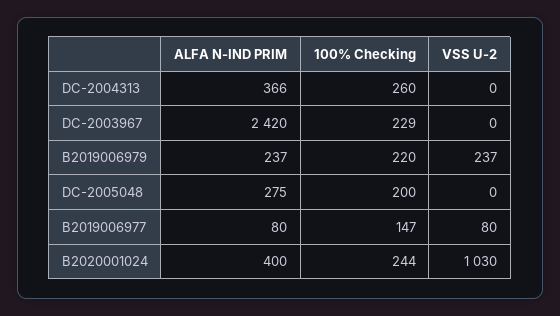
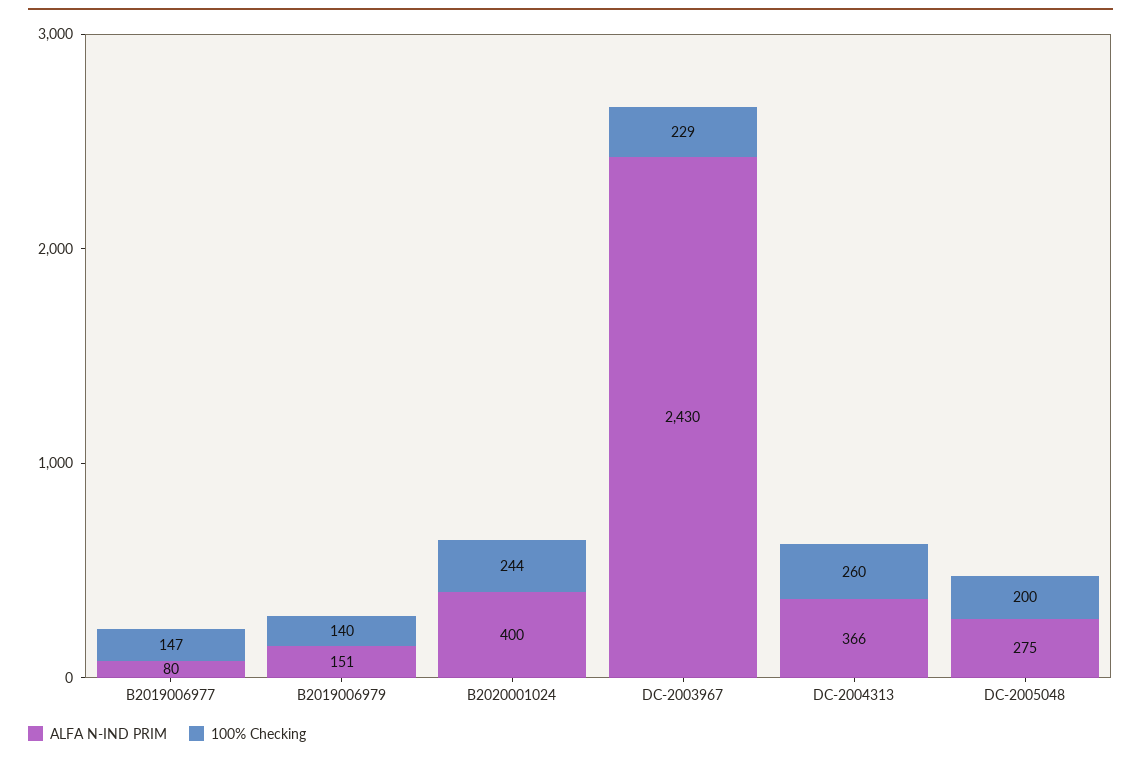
VSS U-2, DC-2004313: 0 -> none
ALFA N-IND PRIM, DC-2003967: 2420 -> 2430
VSS U-2, DC-2003967: 0 -> none
ALFA N-IND PRIM, B2019006979: 237 -> 151
100% Checking, B2019006979: 220 -> 140
VSS U-2, B2019006979: 237 -> none
VSS U-2, DC-2005048: 0 -> none
VSS U-2, B2019006977: 80 -> none
VSS U-2, B2020001024: 1030 -> none

